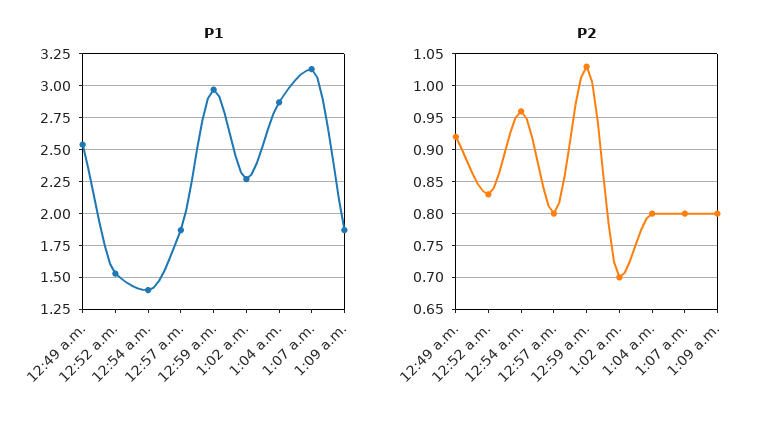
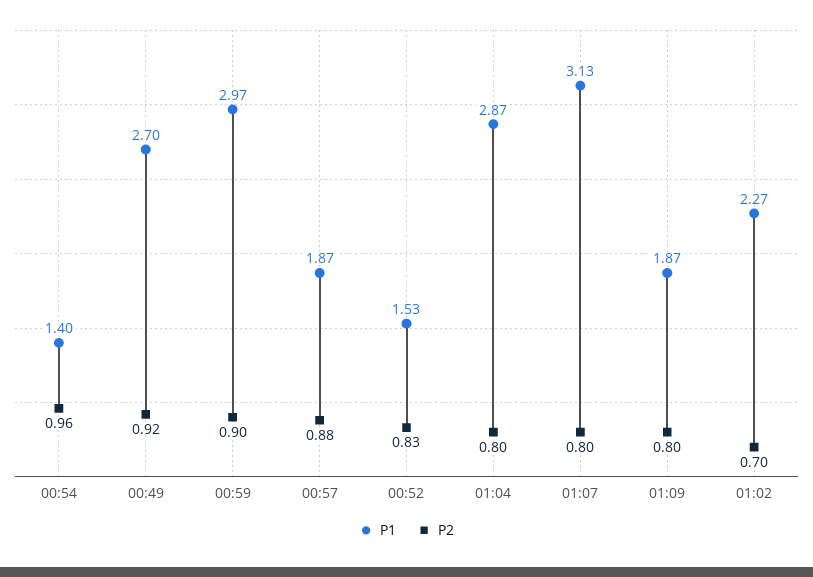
P1, 12:49 a.m.: 2.55 -> 2.7
P2, 12:57 a.m.: 0.8 -> 0.88
P2, 12:59 a.m.: 1.03 -> 0.9

